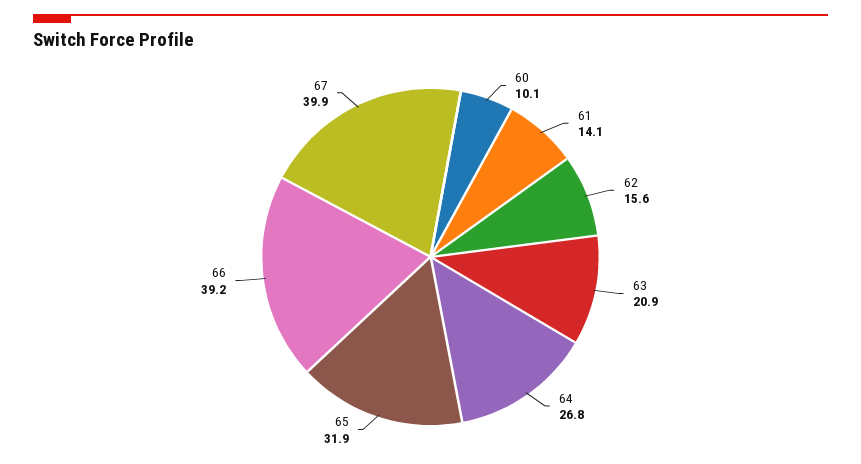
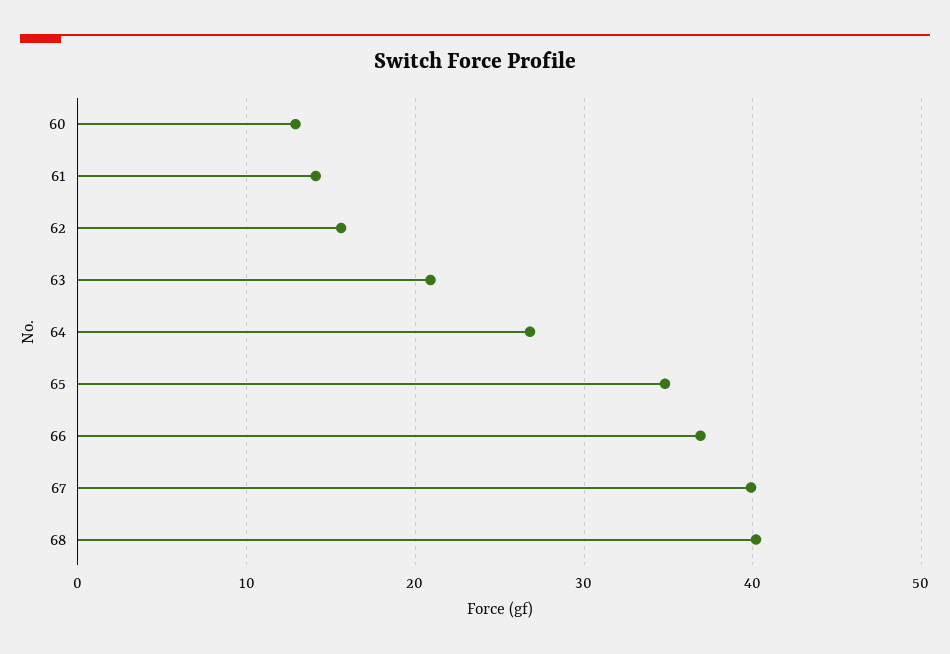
60: 10.1 -> 13
65: 31.9 -> 35
66: 39.2 -> 37
68: none -> 40

